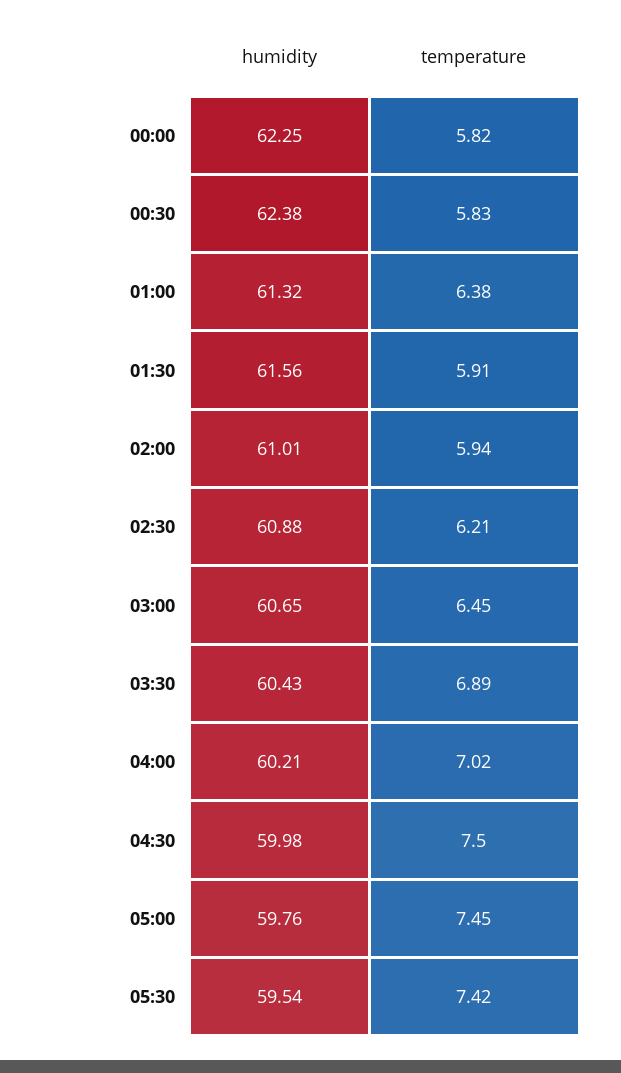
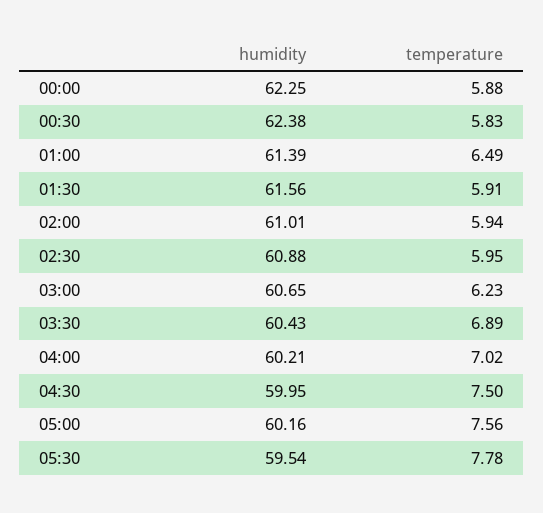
temperature, 00:00: 5.82 -> 5.88
humidity, 01:00: 61.32 -> 61.39
temperature, 01:00: 6.38 -> 6.49
temperature, 02:30: 6.21 -> 5.95
temperature, 03:00: 6.45 -> 6.23
humidity, 04:30: 59.98 -> 59.95
humidity, 05:00: 59.76 -> 60.16
temperature, 05:00: 7.45 -> 7.56
temperature, 05:30: 7.42 -> 7.78

